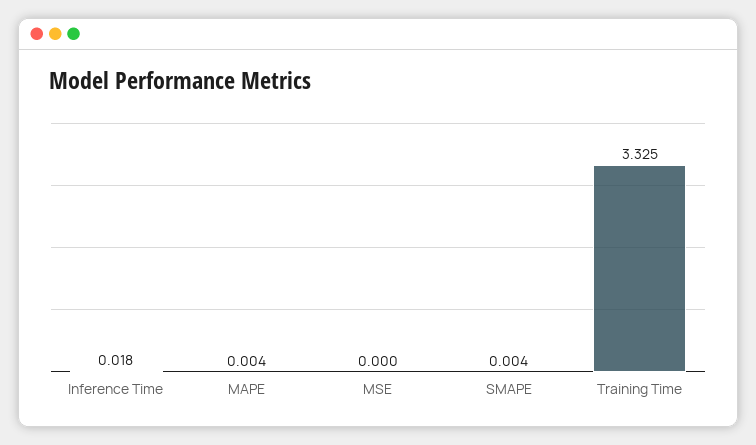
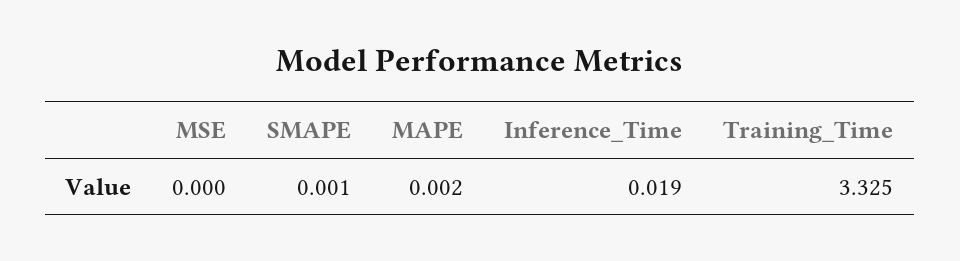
Inference Time: 0.018 -> 0.019
MAPE: 0.004 -> 0.002
SMAPE: 0.004 -> 0.001

